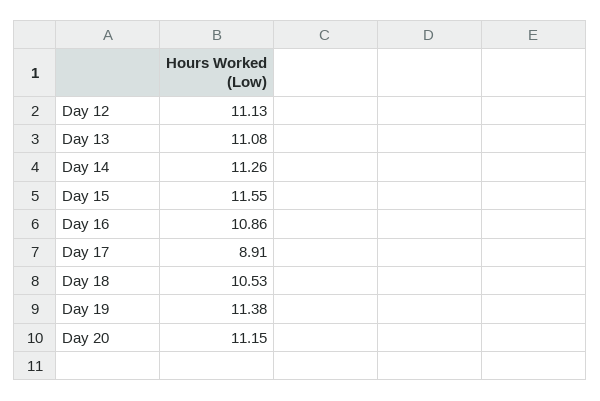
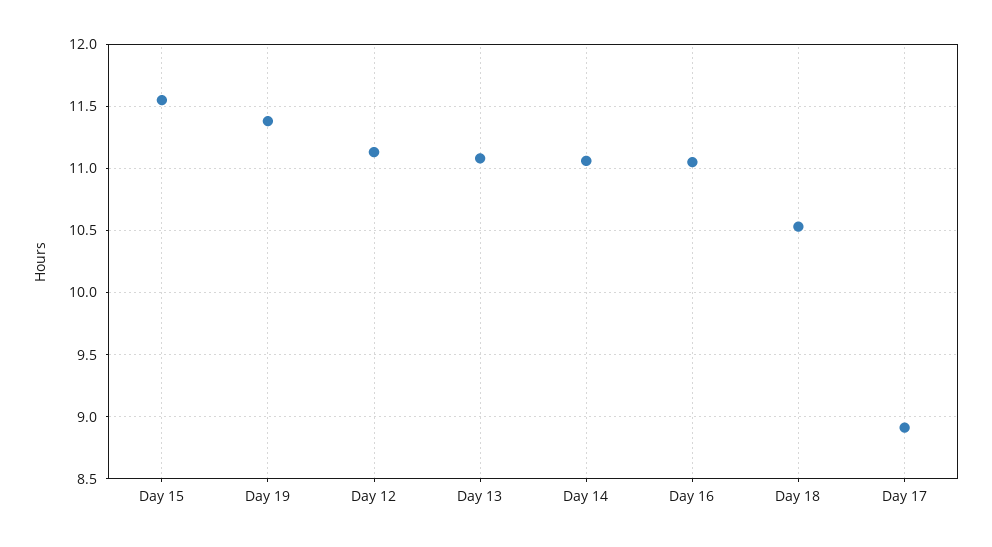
Day 14: 11.26 -> 11.05
Day 16: 10.86 -> 11.05
Day 20: 11.15 -> none

